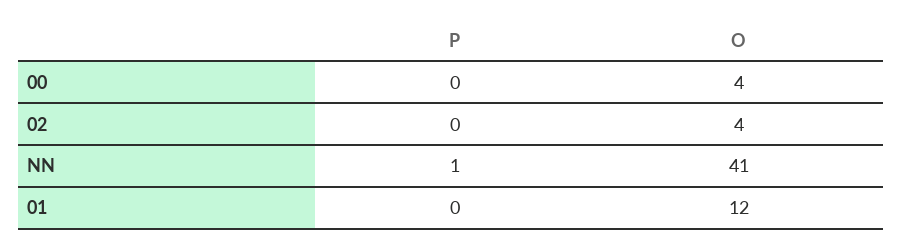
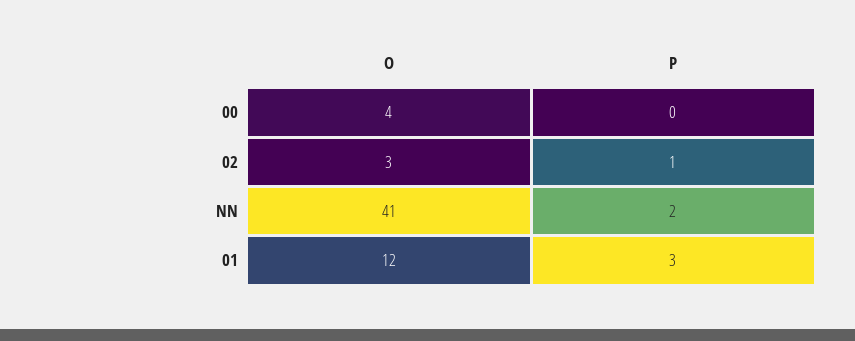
P, 02: 0 -> 1
O, 02: 4 -> 3
P, NN: 1 -> 2
P, 01: 0 -> 3

